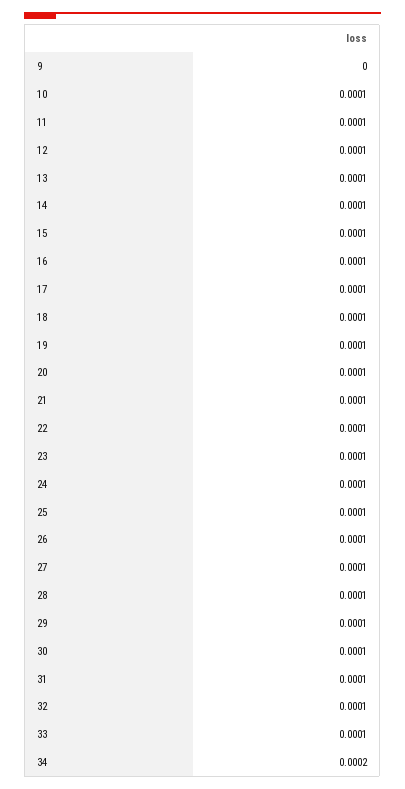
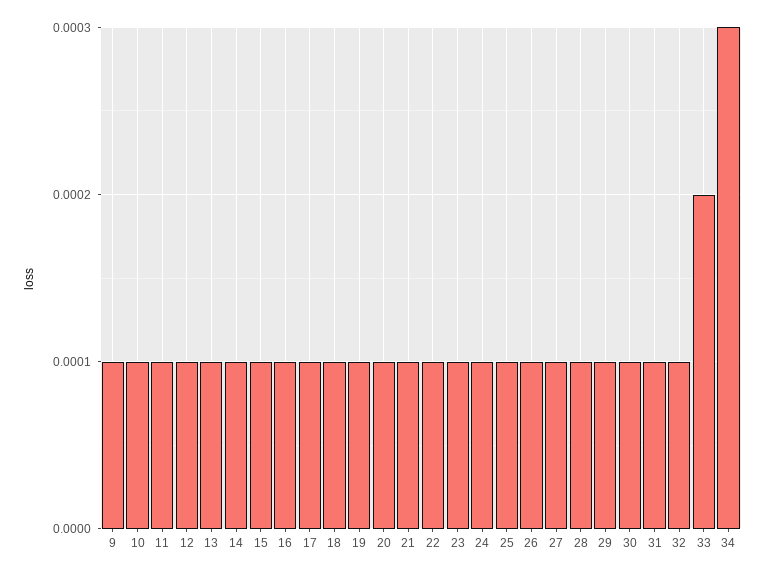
9: 0 -> 0.0001
33: 0.0001 -> 0.0002
34: 0.0002 -> 0.0003

